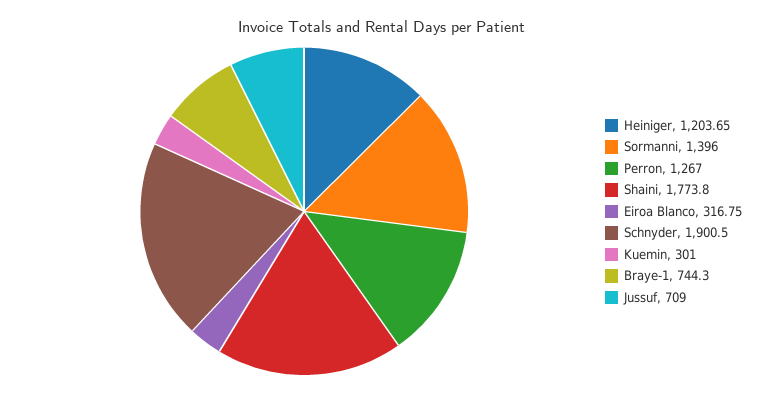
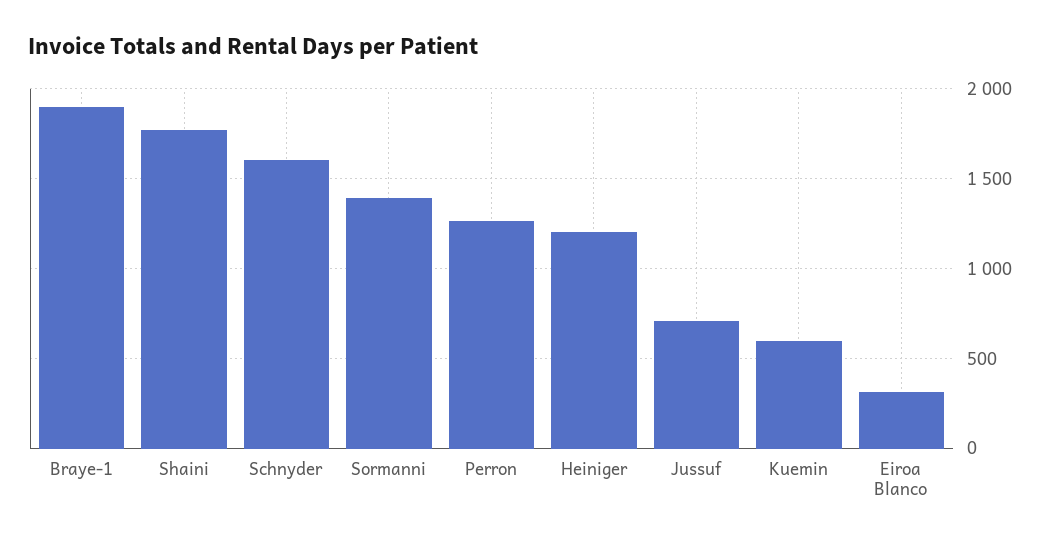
Schnyder: 1900.5 -> 1600
Kuemin: 301 -> 600
Braye-1: 744.3 -> 1900

